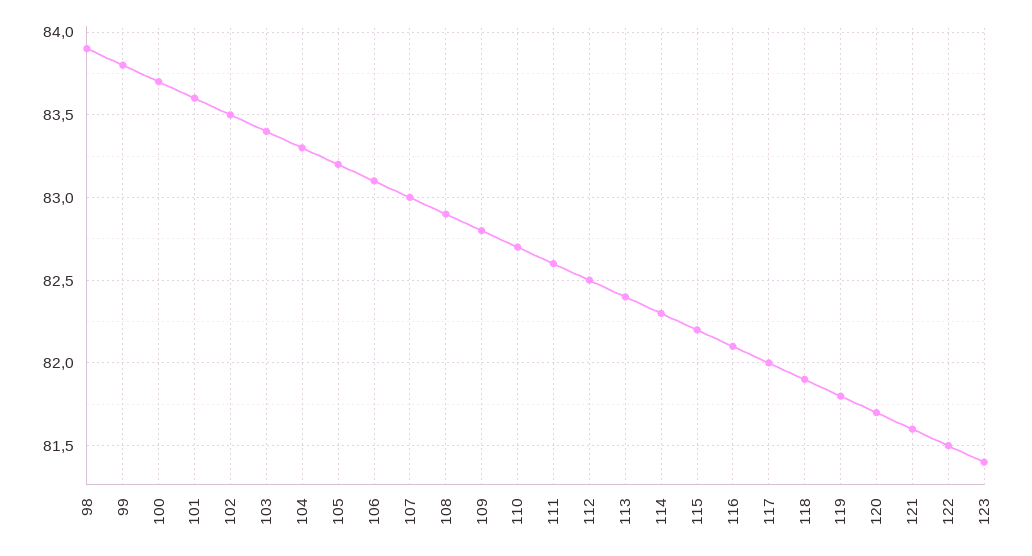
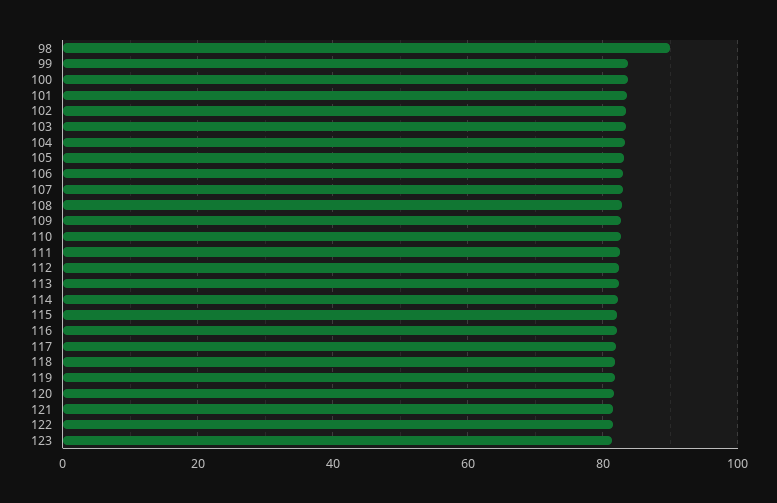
98: 83.9 -> 90

